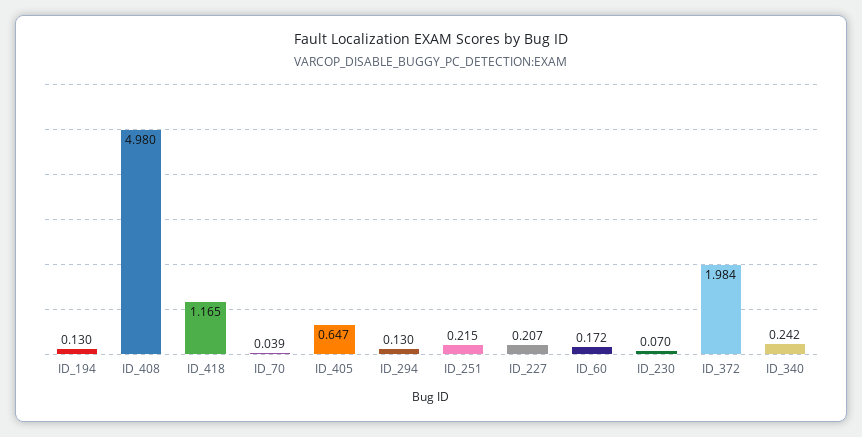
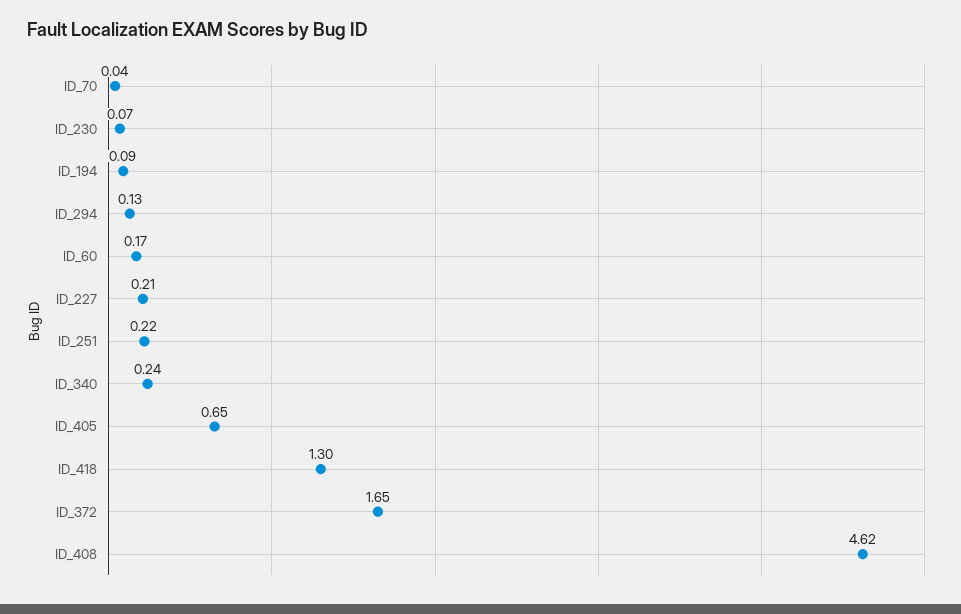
ID_194: 0.13 -> 0.09
ID_408: 4.98 -> 4.62
ID_418: 1.165 -> 1.3
ID_372: 1.984 -> 1.65

